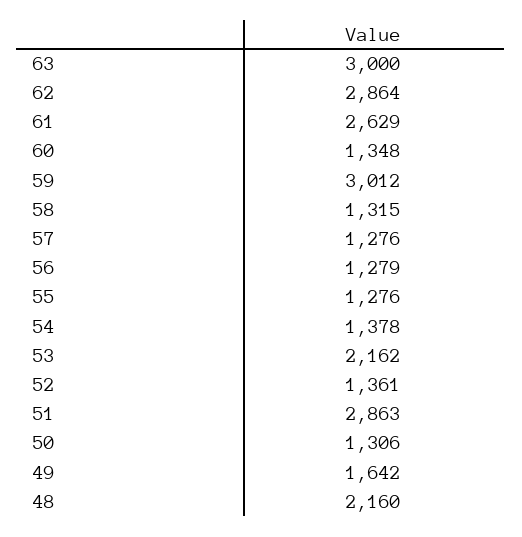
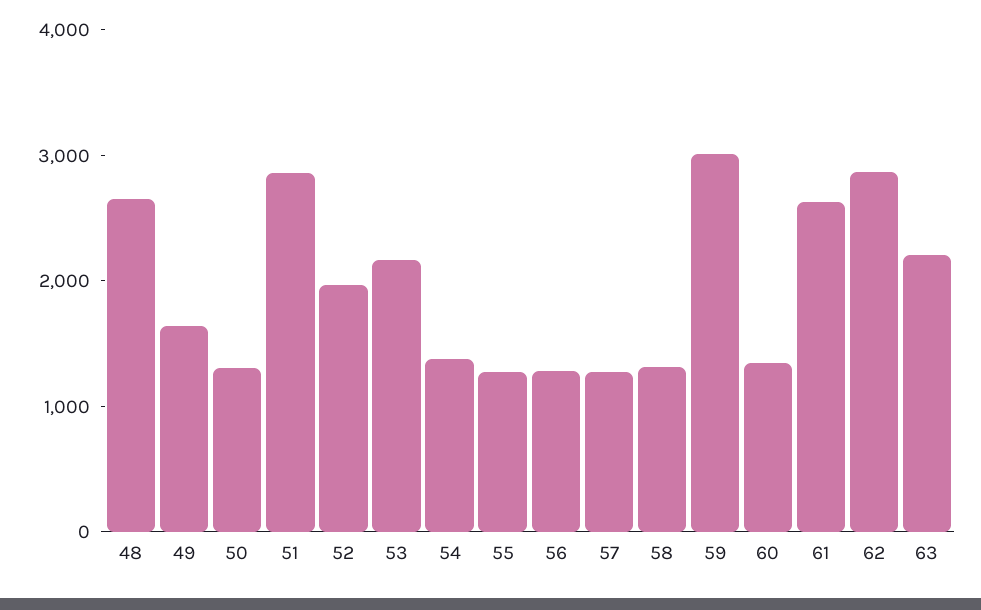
63: 3000 -> 2200
52: 1361 -> 2000
48: 2160 -> 2600

